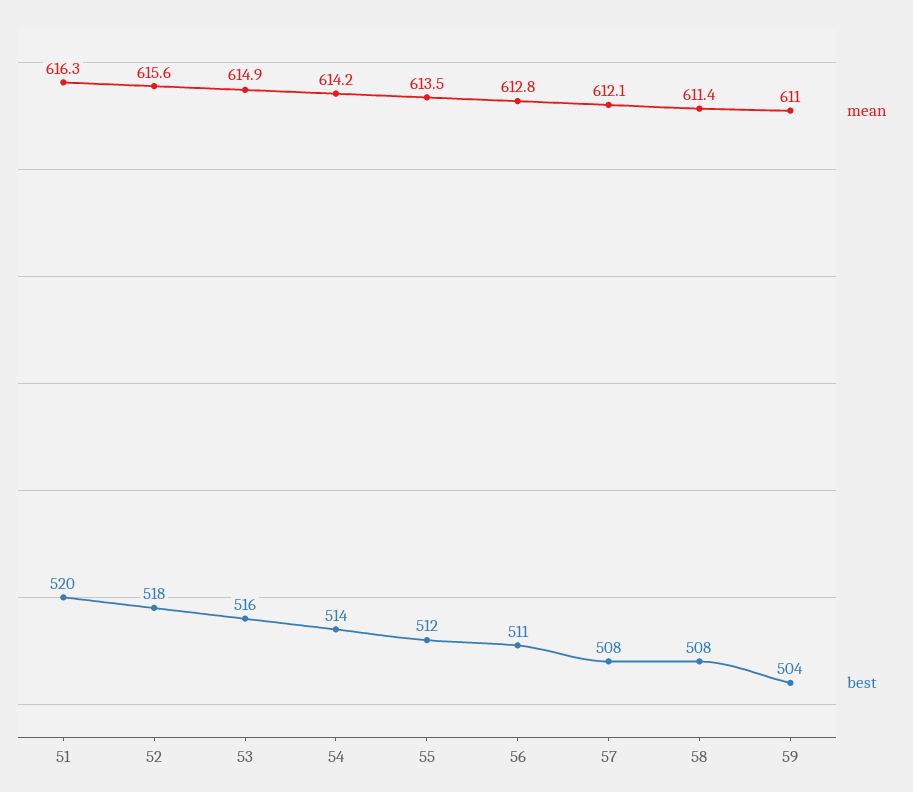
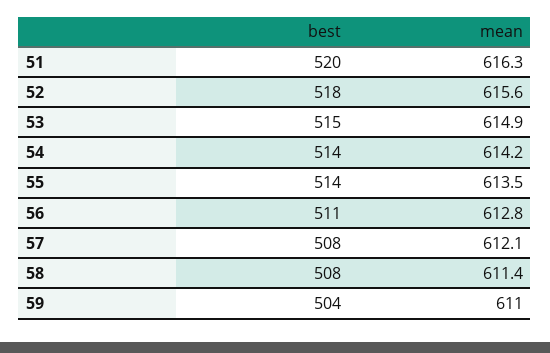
best, 53: 516 -> 515
best, 55: 512 -> 514

